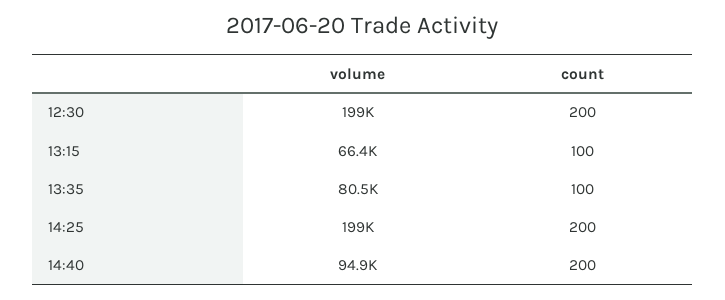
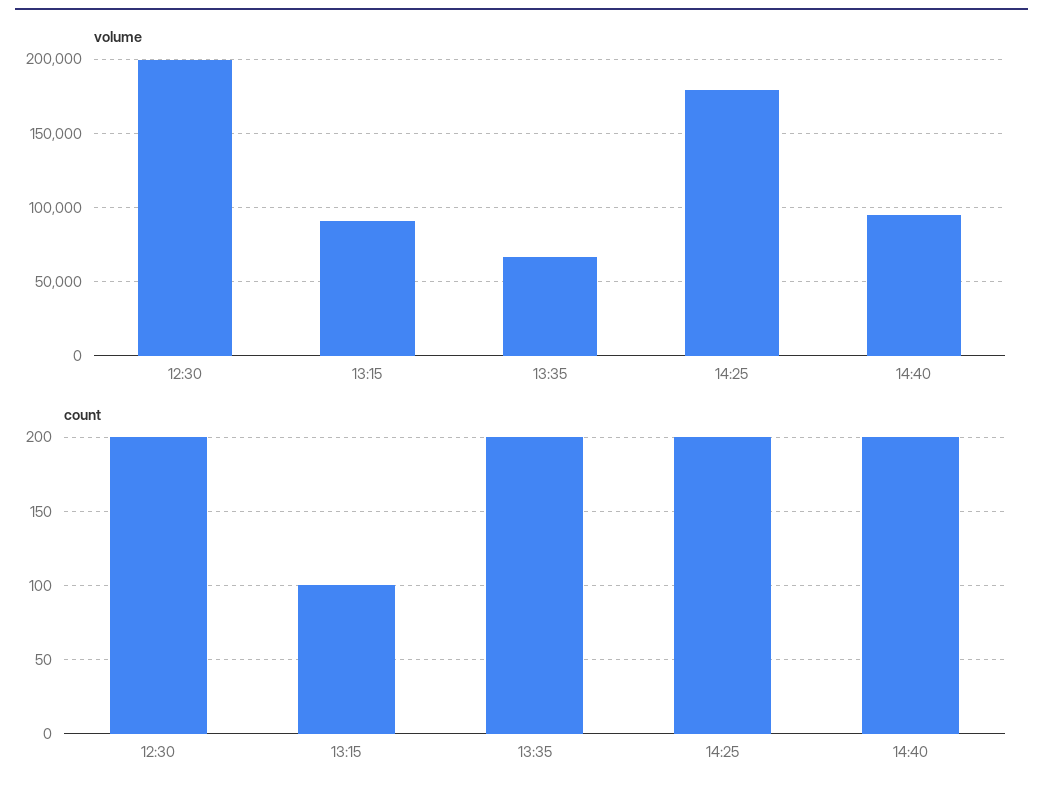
volume, 13:15: 66400 -> 90000
volume, 13:35: 80500 -> 65000
count, 13:35: 100 -> 200
volume, 14:25: 199000 -> 180000

